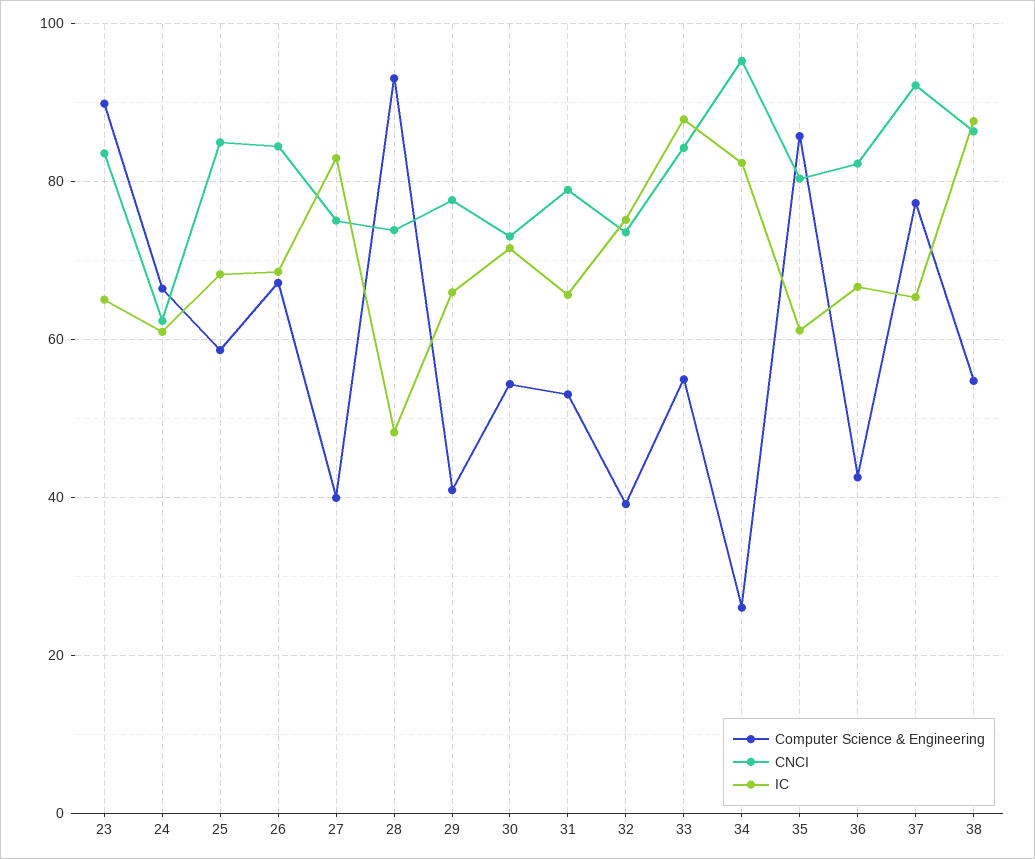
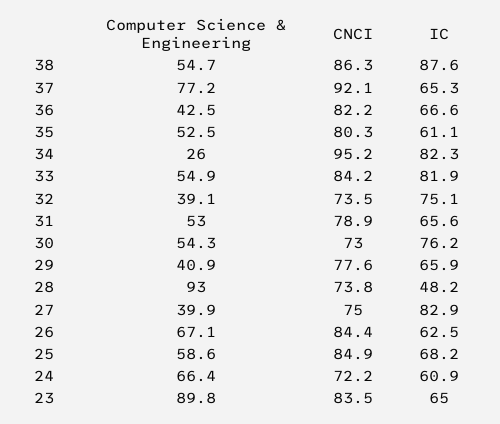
CNCI, 24: 62 -> 72.2
IC, 26: 68 -> 62.5
IC, 30: 72 -> 76.2
IC, 33: 88 -> 81.9
Computer Science & Engineering, 35: 86 -> 52.5

